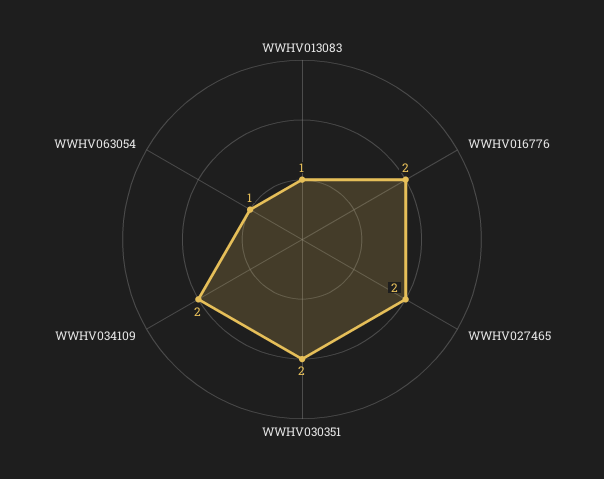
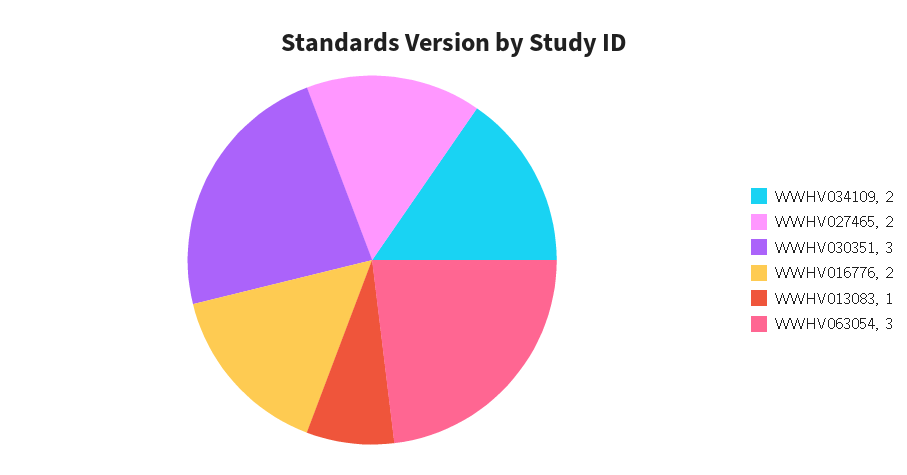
WWHV030351: 2 -> 3
WWHV063054: 1 -> 3

